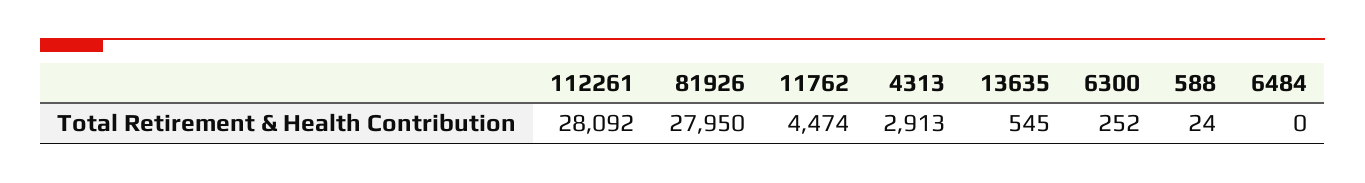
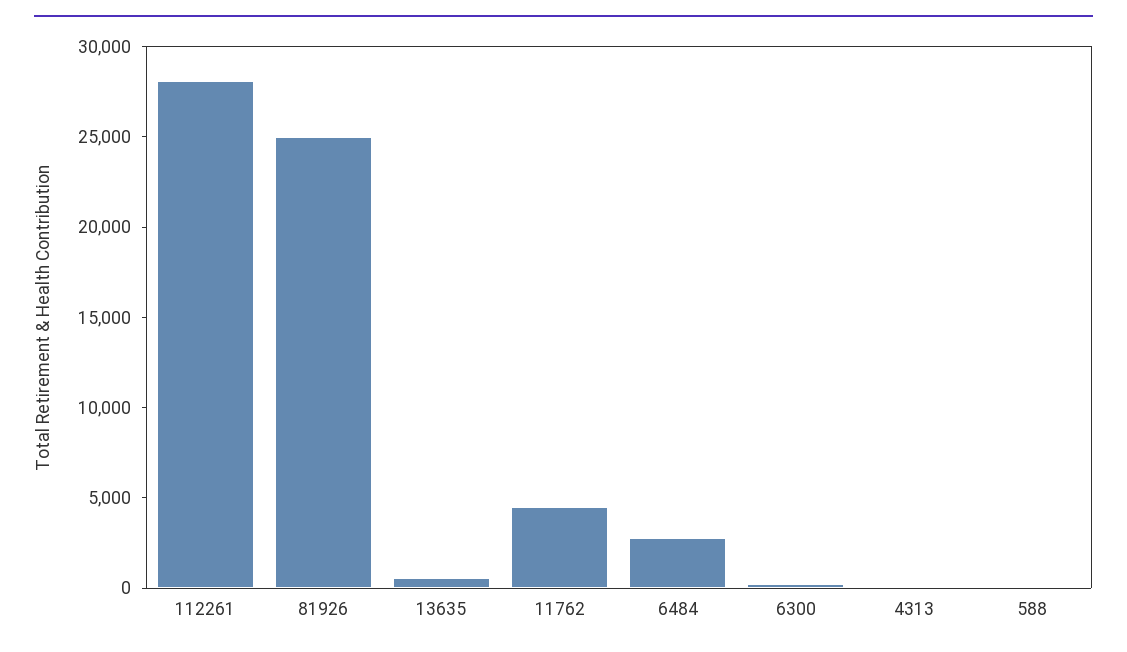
81926: 27950 -> 25000
4313: 2913 -> 0
6484: 0 -> 3000

